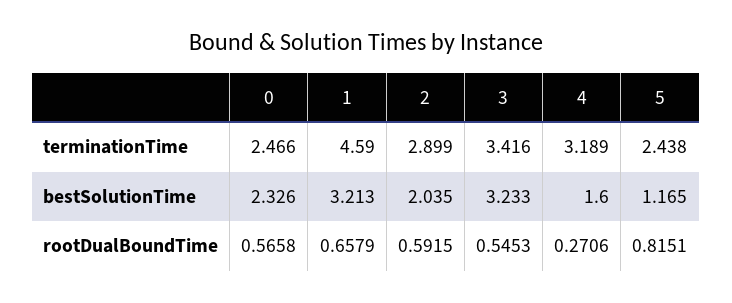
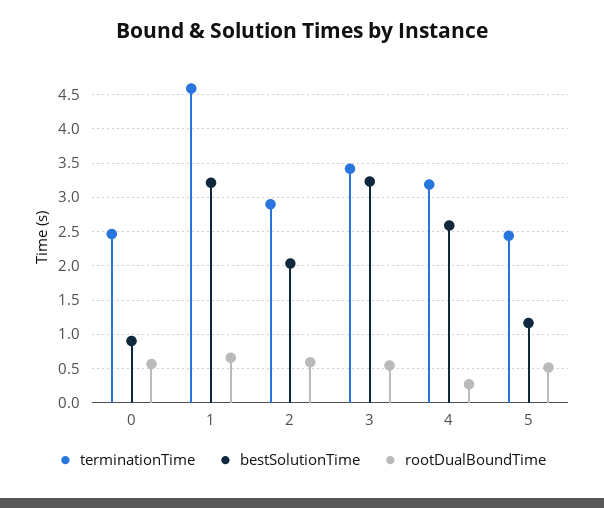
bestSolutionTime, 0: 2.326 -> 0.9
bestSolutionTime, 4: 1.6 -> 2.6
rootDualBoundTime, 5: 0.8151 -> 0.5

